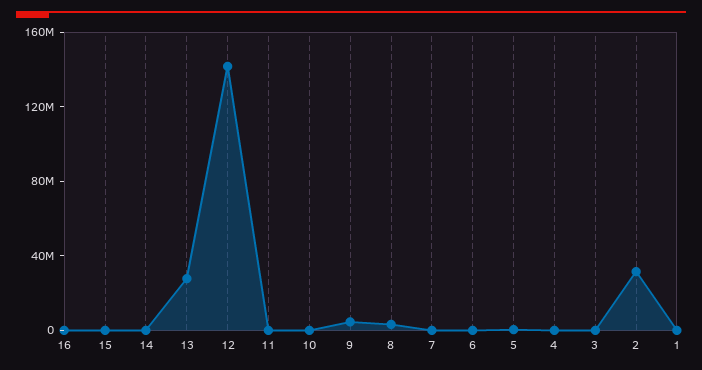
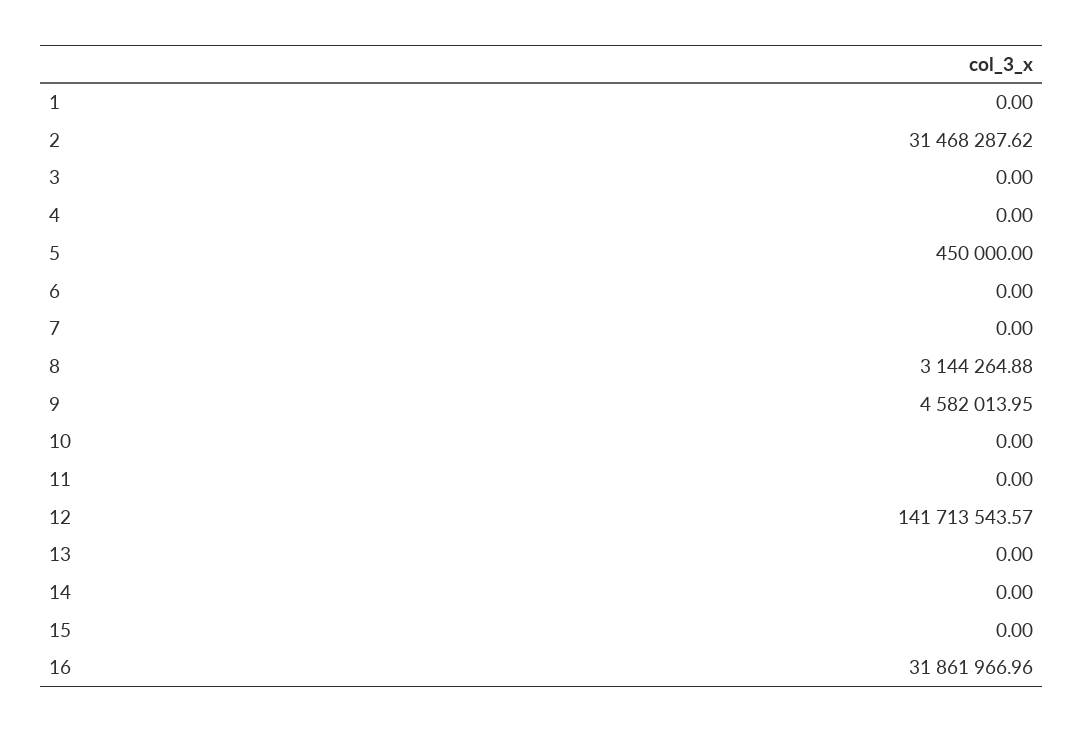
16: 0 -> 31861966.96
13: 30000000 -> 0

